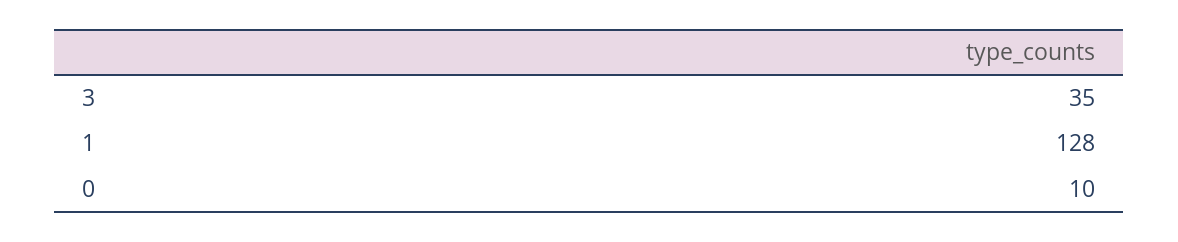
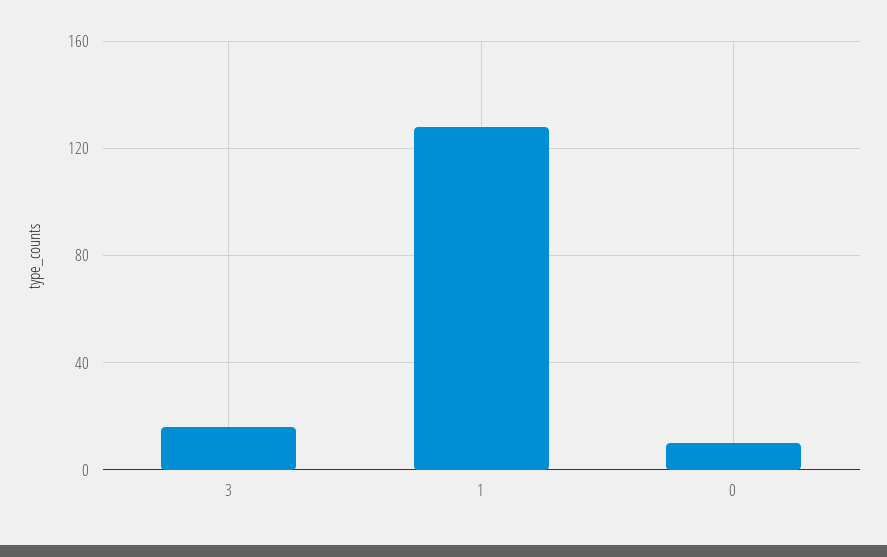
3: 35 -> 15

